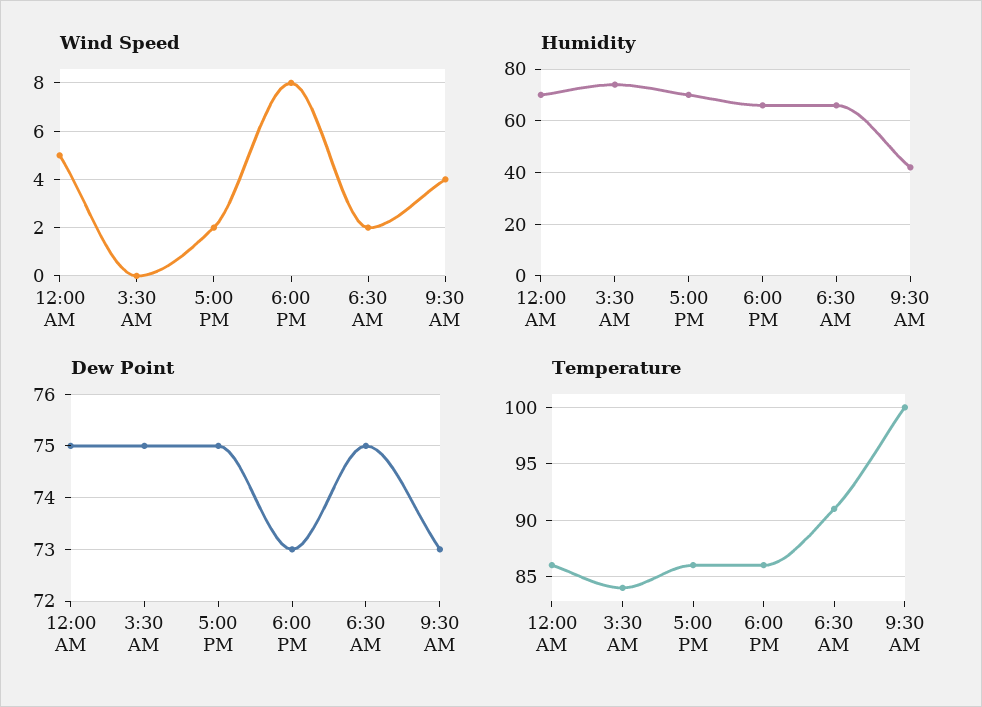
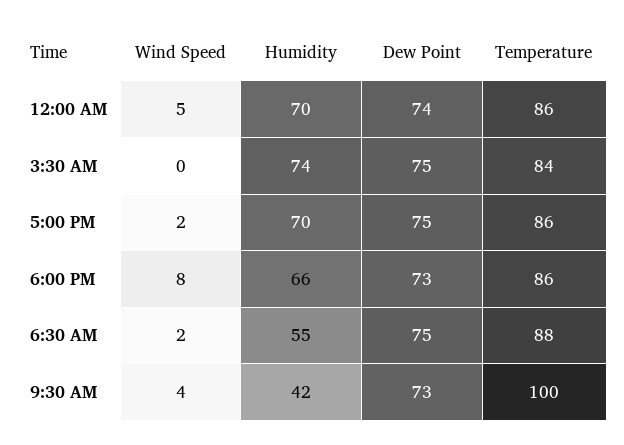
Humidity, 6:30 AM: 65 -> 55
Dew Point, 12:00 AM: 75 -> 74
Temperature, 6:30 AM: 91 -> 88

